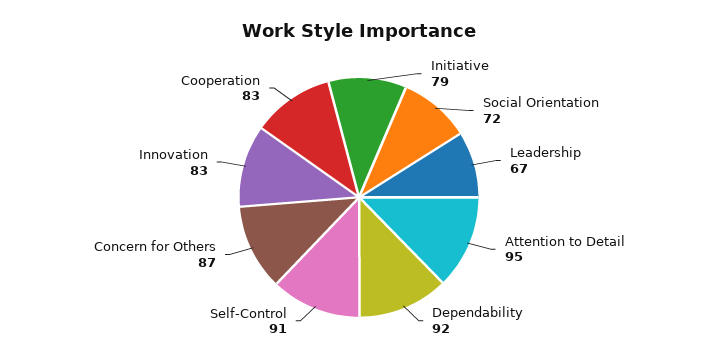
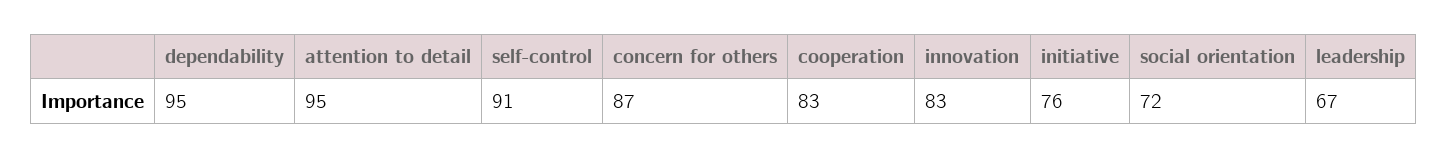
Initiative: 79 -> 76
Dependability: 92 -> 95

